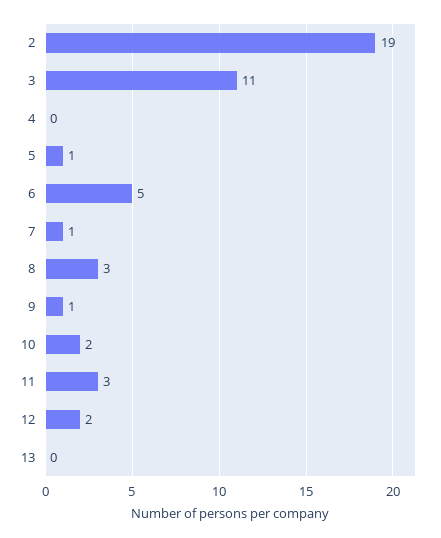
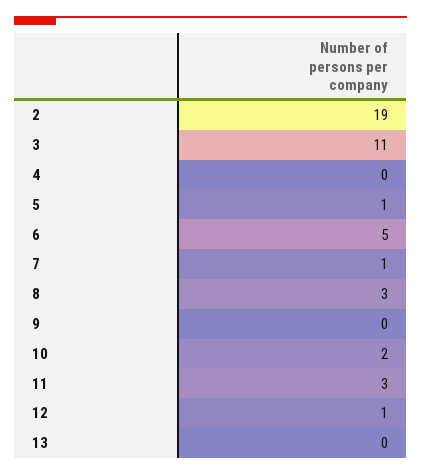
9: 1 -> 0
12: 2 -> 1

